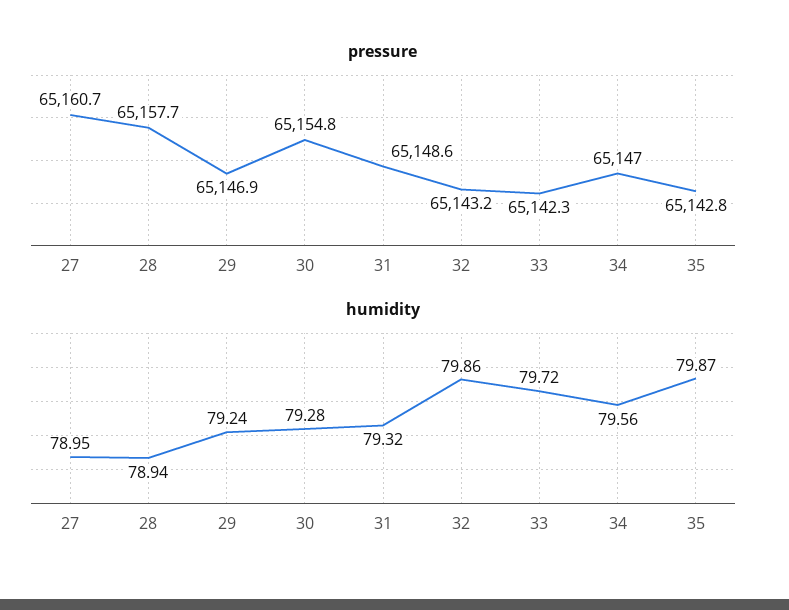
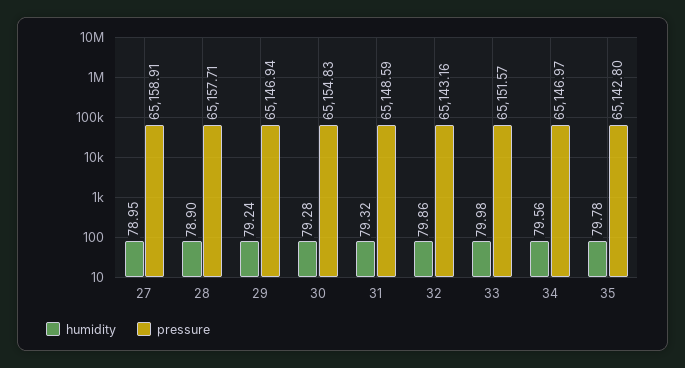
pressure, 27: 65160.7 -> 65158.91
pressure, 33: 65142.3 -> 65151.57
humidity, 28: 78.94 -> 78.9
humidity, 33: 79.72 -> 79.98
humidity, 35: 79.87 -> 79.78

